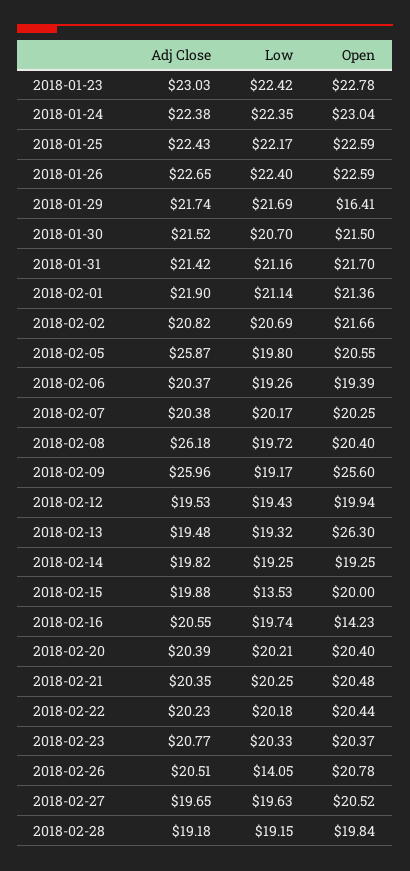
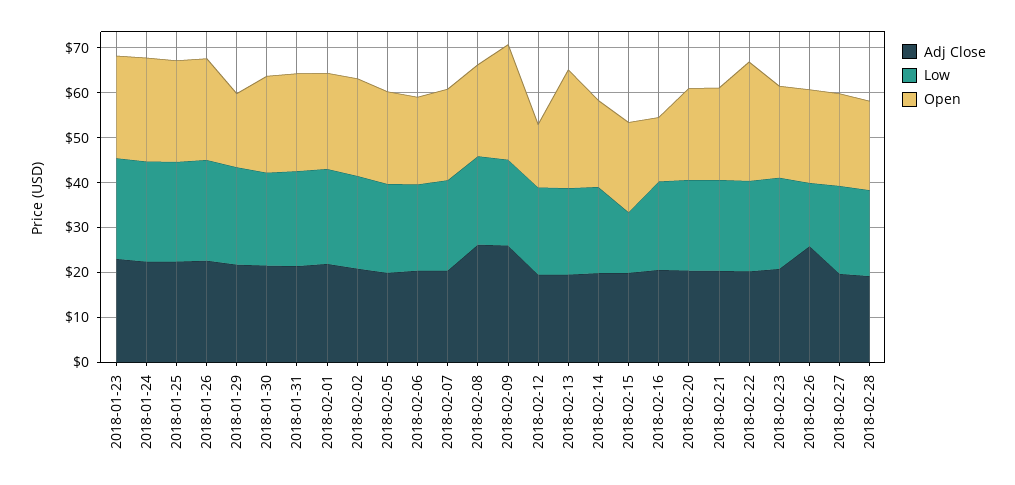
Adj Close, 2018-02-05: 25.87 -> 20
Open, 2018-02-12: 19.94 -> 14
Open, 2018-02-22: 20.44 -> 26
Adj Close, 2018-02-26: 20.51 -> 26

